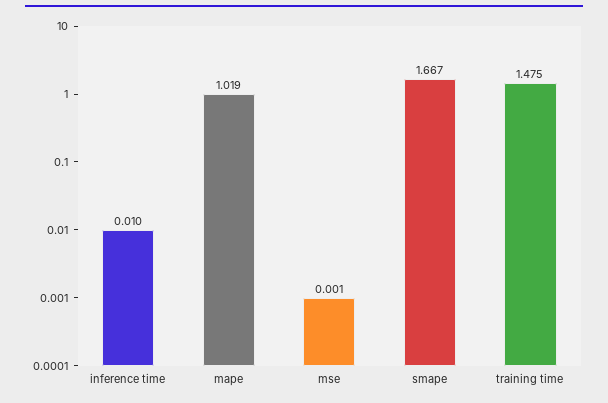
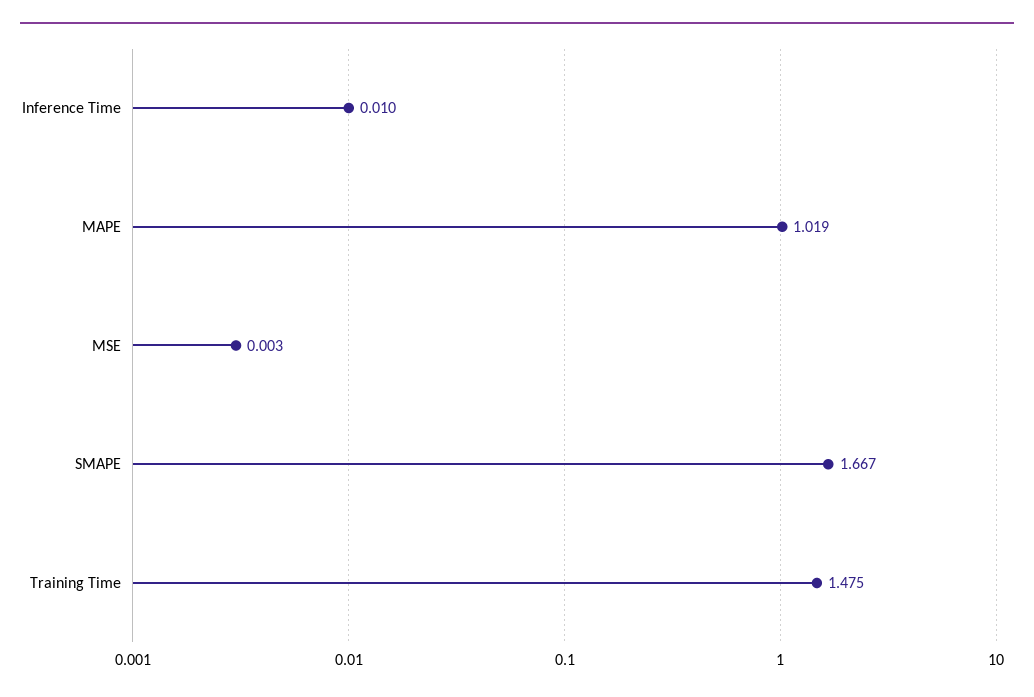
mse: 0.001 -> 0.003

